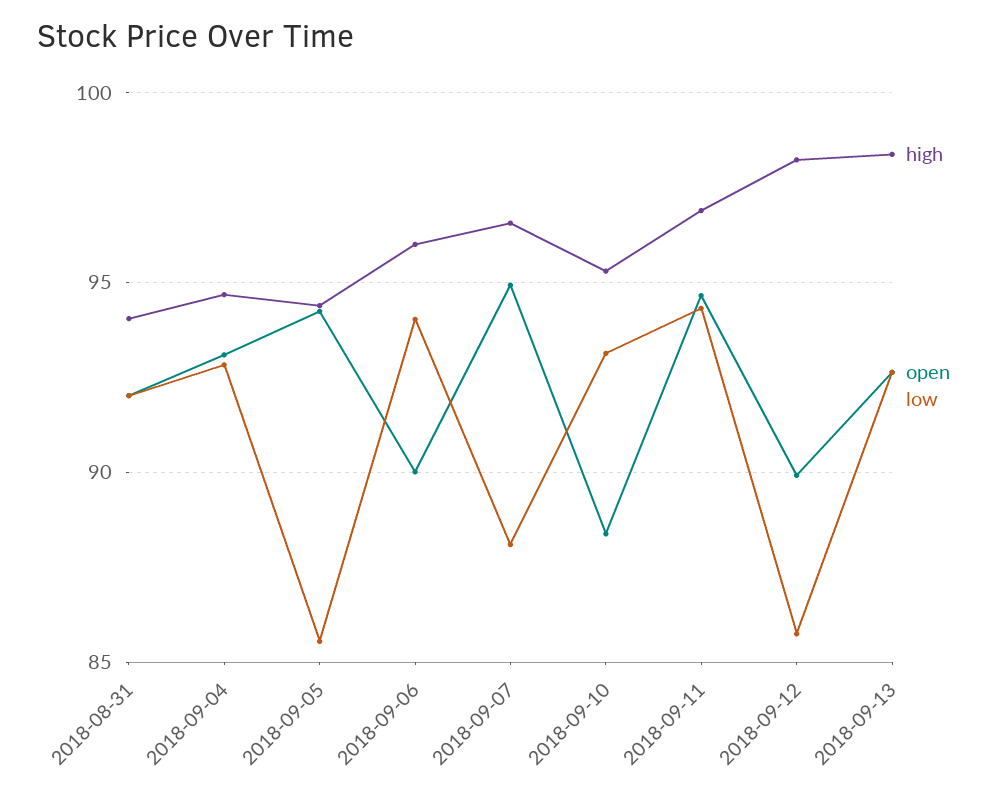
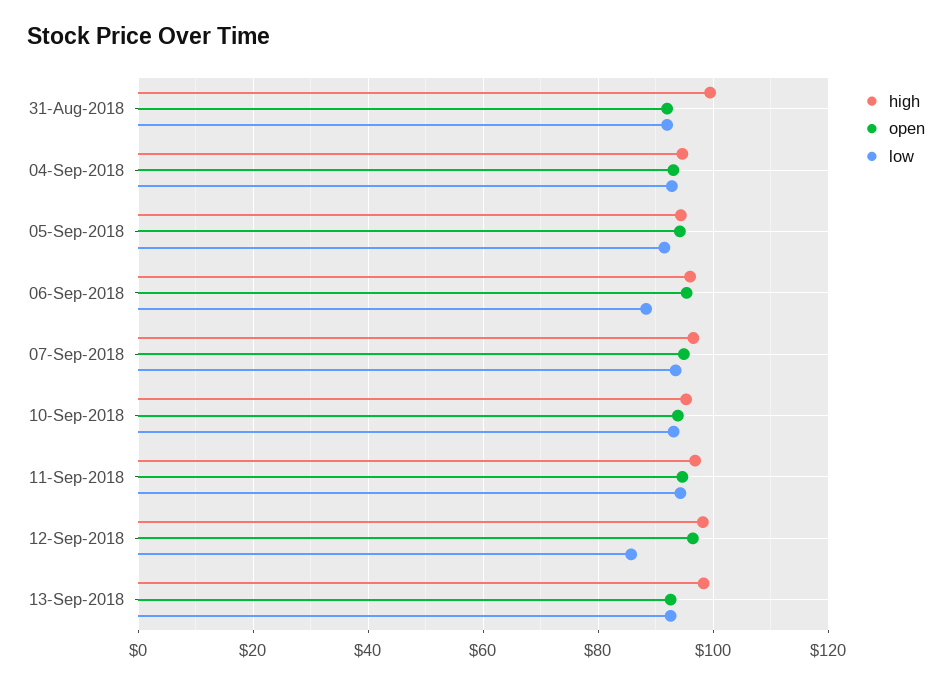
high, 2018-08-31: 94 -> 100
low, 2018-09-05: 85.5 -> 92
open, 2018-09-06: 90 -> 96
low, 2018-09-06: 94 -> 88
low, 2018-09-07: 88 -> 94
open, 2018-09-10: 88.5 -> 94
open, 2018-09-12: 90 -> 96

